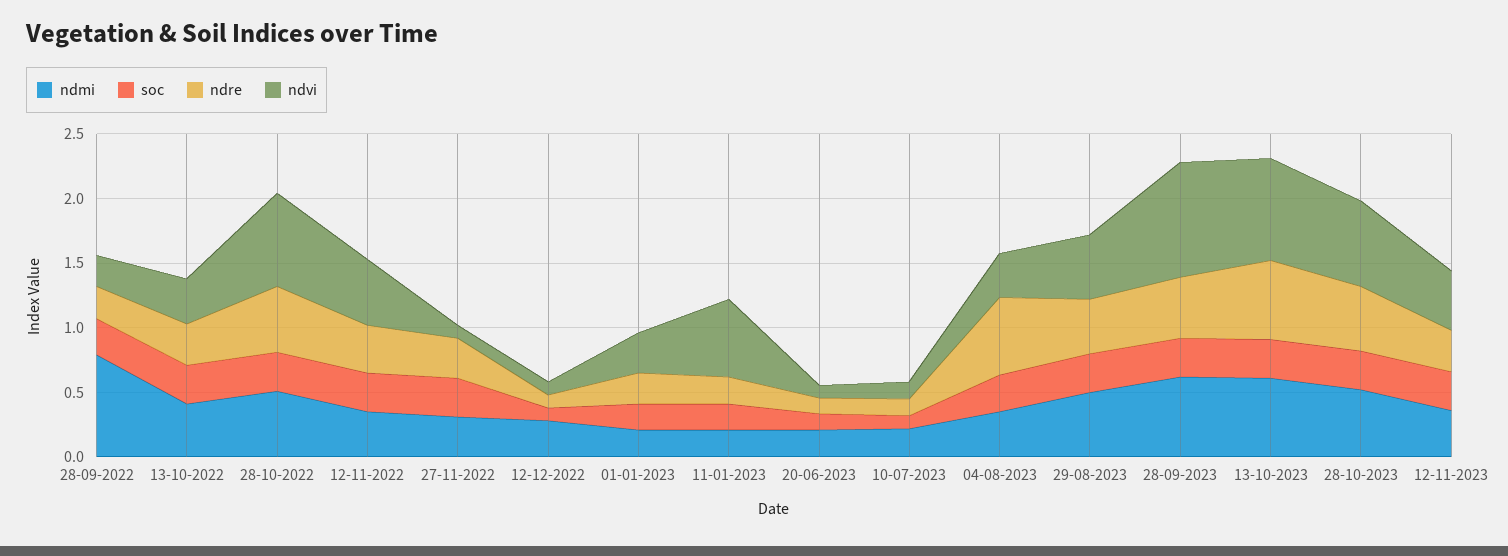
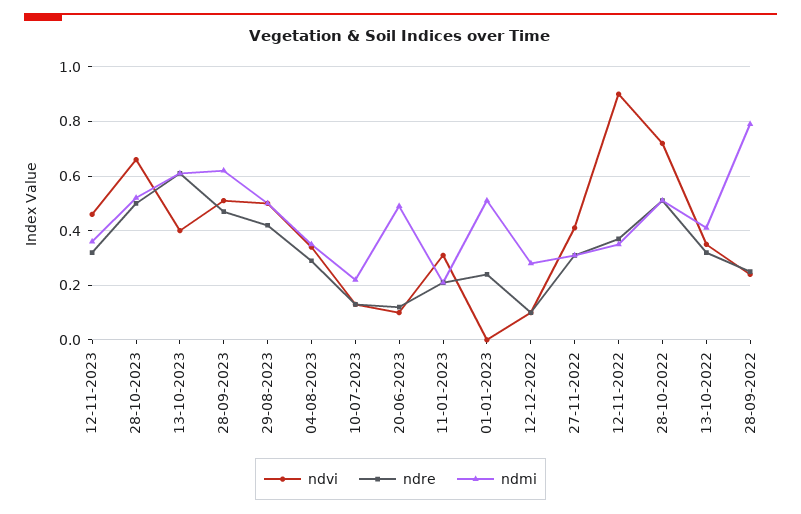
soc, 28-09-2022: 0.3 -> none
soc, 13-10-2022: 0.3 -> none
soc, 28-10-2022: 0.3 -> none
soc, 12-11-2022: 0.3 -> none
ndvi, 12-11-2022: 0.5 -> 0.9
soc, 27-11-2022: 0.3 -> none
ndvi, 27-11-2022: 0.1 -> 0.4
soc, 12-12-2022: 0.1 -> none
ndmi, 01-01-2023: 0.2 -> 0.5
soc, 01-01-2023: 0.2 -> none
ndvi, 01-01-2023: 0.3 -> 0
soc, 11-01-2023: 0.2 -> none
ndvi, 11-01-2023: 0.6 -> 0.3
ndmi, 20-06-2023: 0.2 -> 0.5
soc, 20-06-2023: 0.1 -> none
soc, 10-07-2023: 0.1 -> none
soc, 04-08-2023: 0.3 -> none
ndre, 04-08-2023: 0.6 -> 0.3
soc, 29-08-2023: 0.3 -> none
soc, 28-09-2023: 0.3 -> none
ndvi, 28-09-2023: 0.9 -> 0.5
soc, 13-10-2023: 0.3 -> none
ndvi, 13-10-2023: 0.8 -> 0.4
soc, 28-10-2023: 0.3 -> none
soc, 12-11-2023: 0.3 -> none

